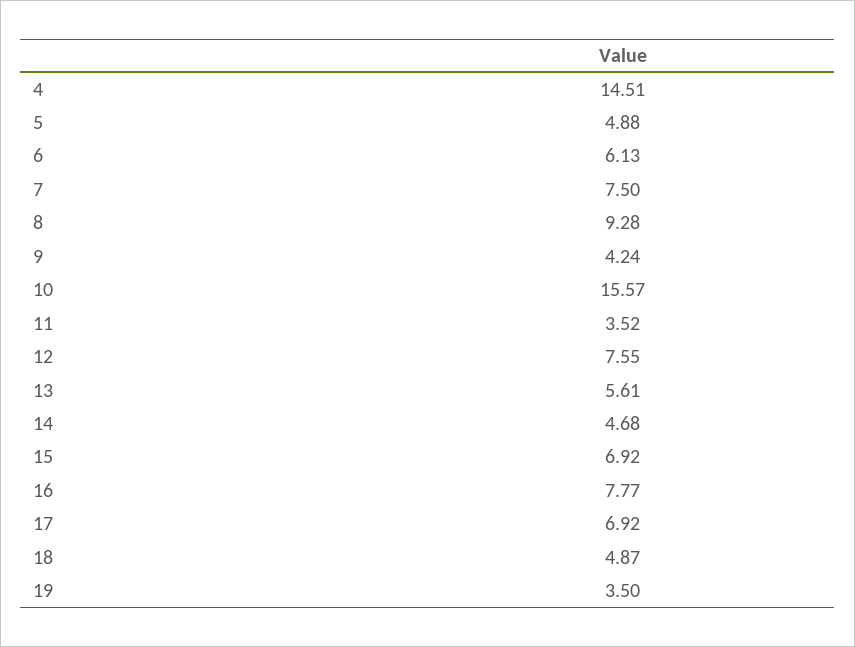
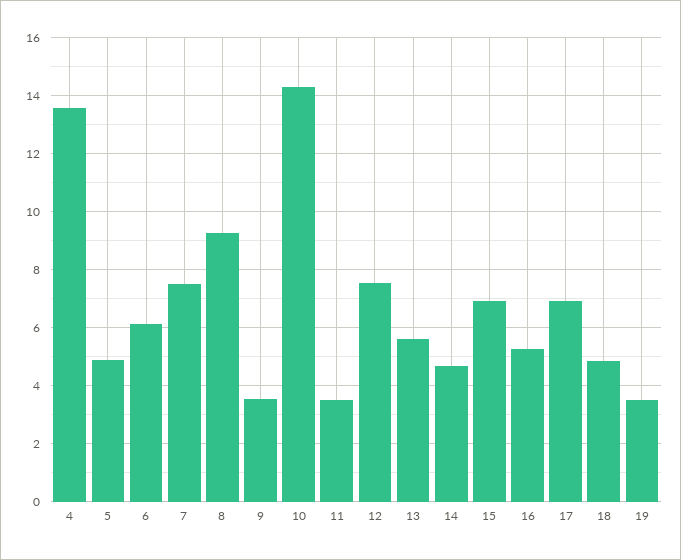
4: 14.51 -> 13.5
9: 4.24 -> 3.5
10: 15.57 -> 14.25
16: 7.77 -> 5.25

